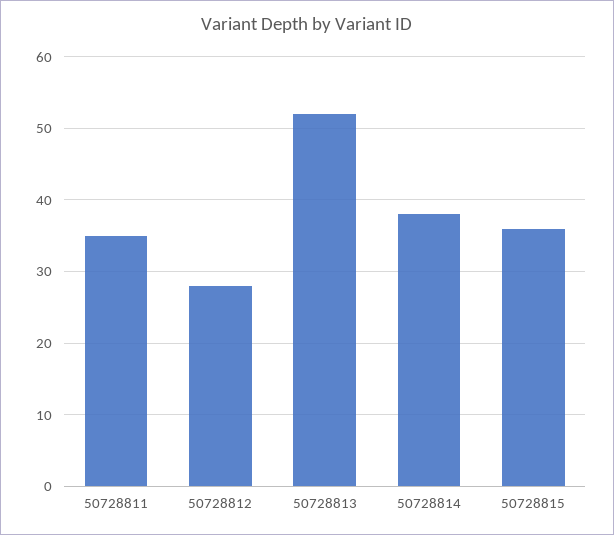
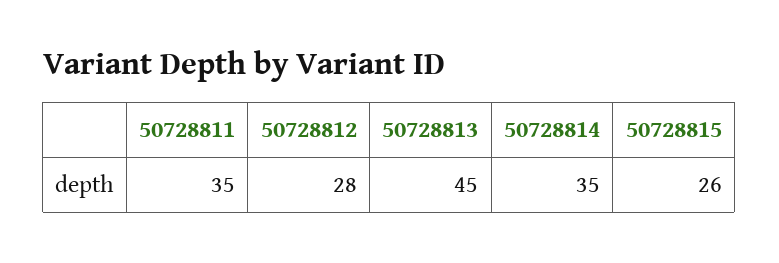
50728813: 52 -> 45
50728814: 38 -> 35
50728815: 36 -> 26

